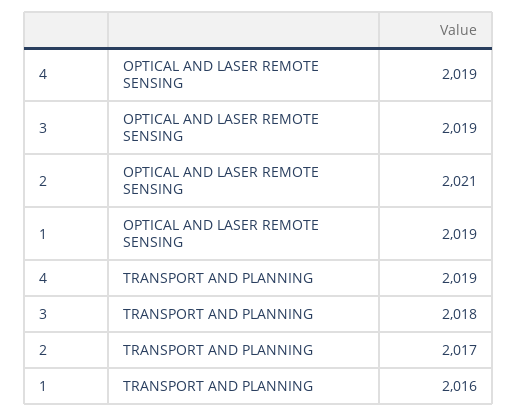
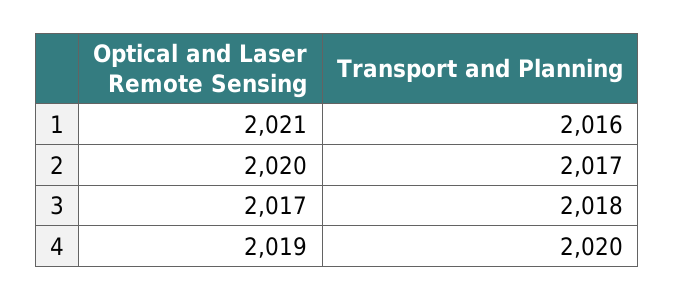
3, OPTICAL AND LASER REMOTE SENSING: 2019 -> 2017
2, OPTICAL AND LASER REMOTE SENSING: 2021 -> 2020
1, OPTICAL AND LASER REMOTE SENSING: 2019 -> 2021
4, TRANSPORT AND PLANNING: 2019 -> 2020

